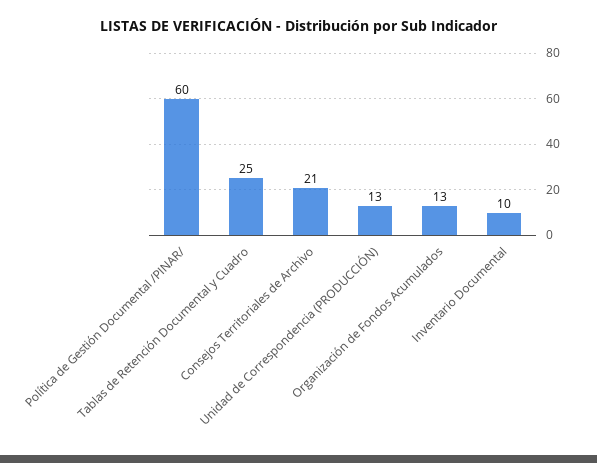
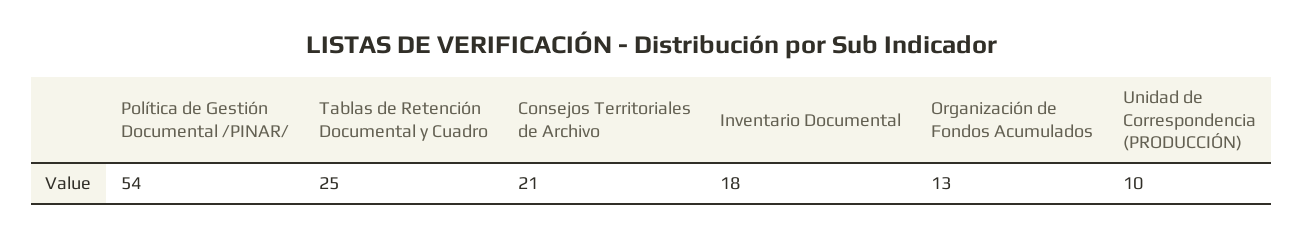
Política de Gestión Documental /PINAR/: 60 -> 54
Unidad de Correspondencia (PRODUCCIÓN): 13 -> 10
Inventario Documental: 10 -> 18

